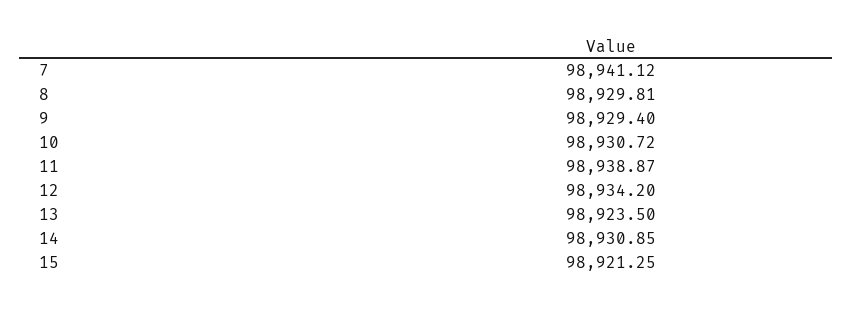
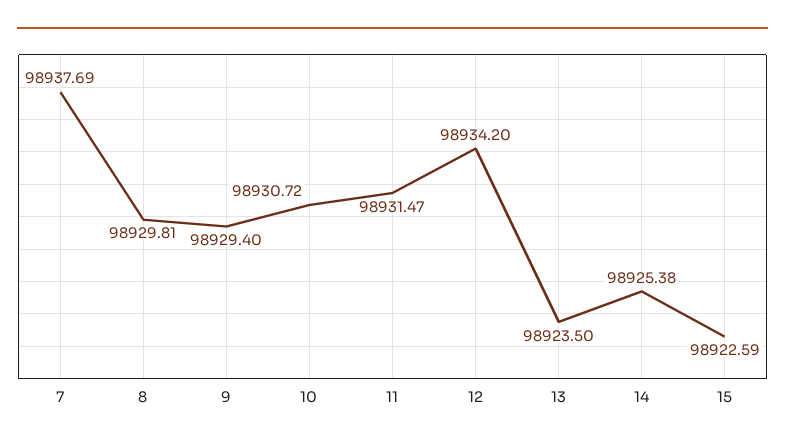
7: 98941.12 -> 98937.69
11: 98938.87 -> 98931.47
14: 98930.85 -> 98925.38
15: 98921.25 -> 98922.59

